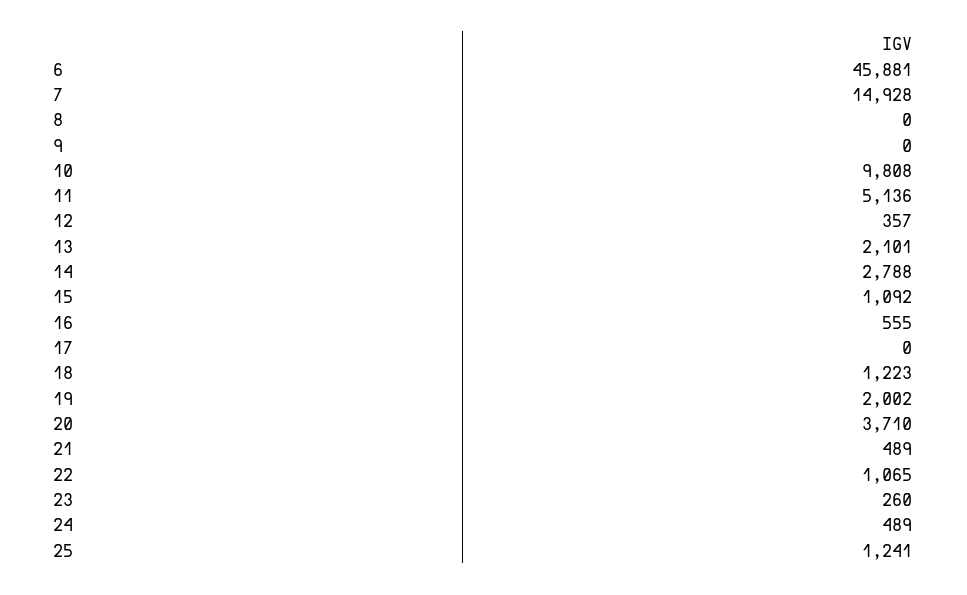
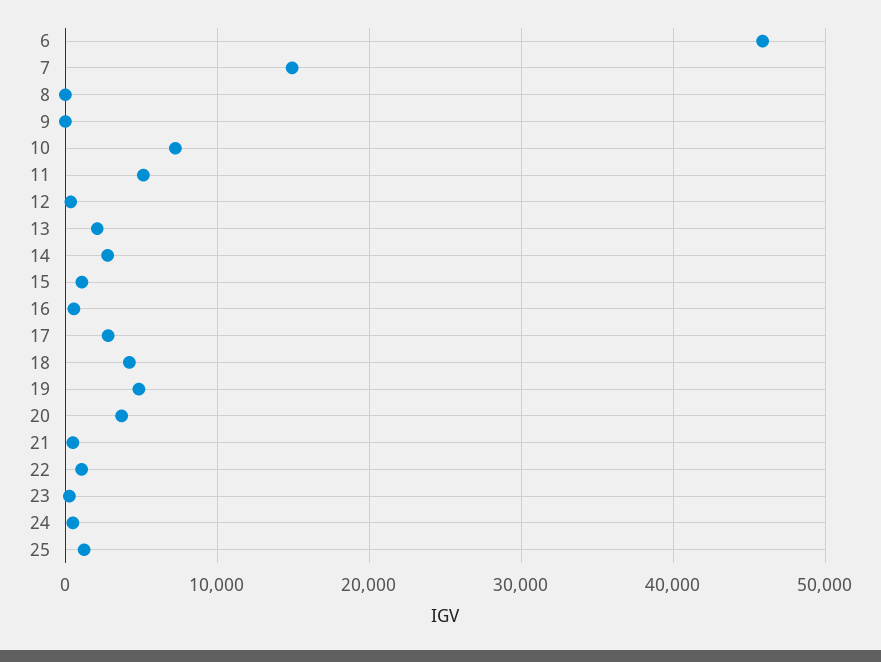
10: 9808 -> 7000
17: 0 -> 3000
18: 1223 -> 4000
19: 2002 -> 5000

